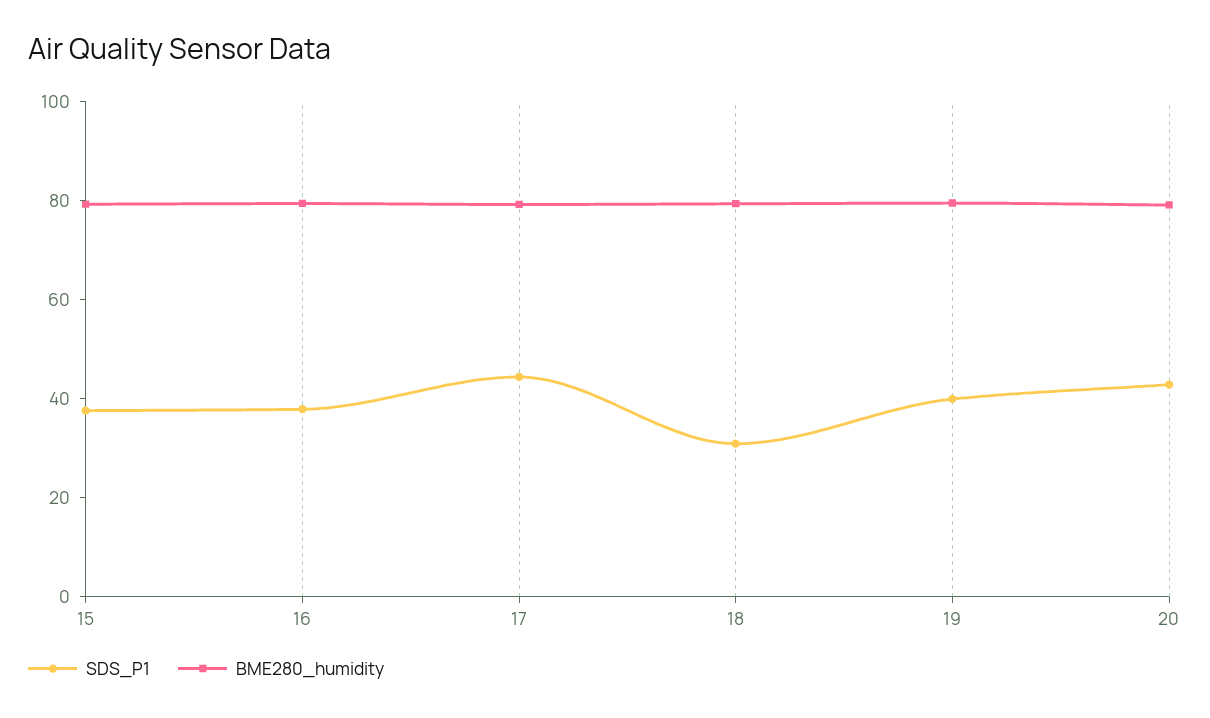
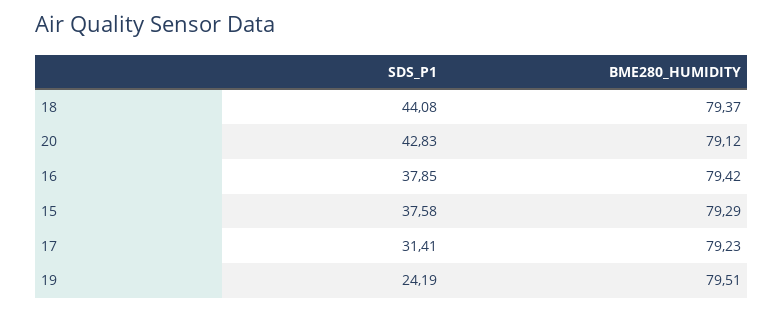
SDS_P1, 17: 45 -> 31.41
SDS_P1, 18: 30 -> 44.08
SDS_P1, 19: 40 -> 24.19

